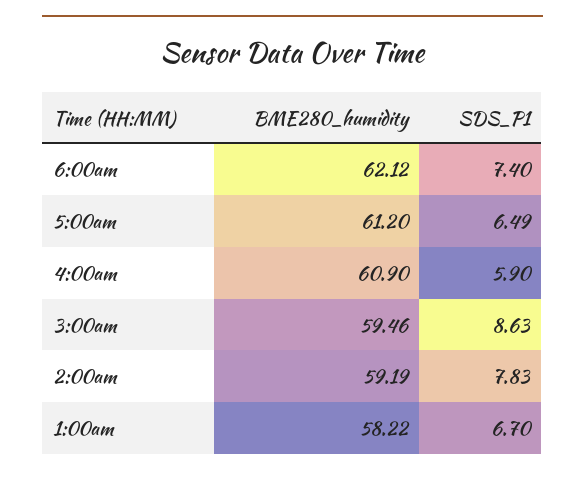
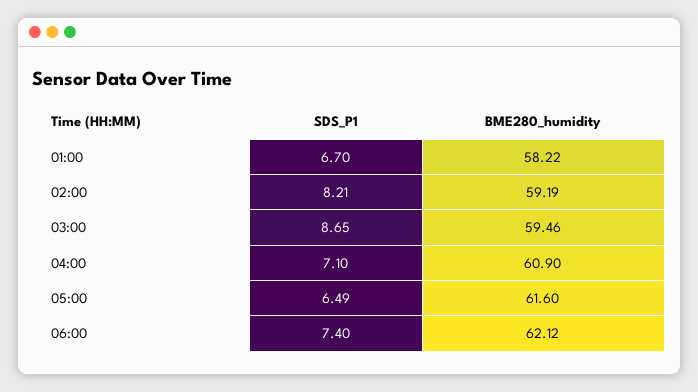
BME280_humidity, 5:00am: 61.2 -> 61.6
SDS_P1, 4:00am: 5.9 -> 7.1
SDS_P1, 3:00am: 8.63 -> 8.65
SDS_P1, 2:00am: 7.83 -> 8.21

